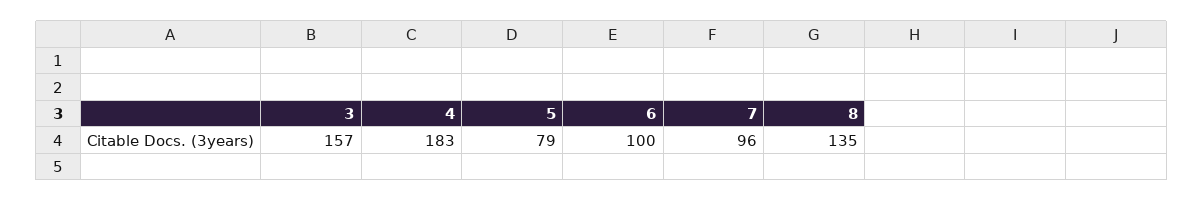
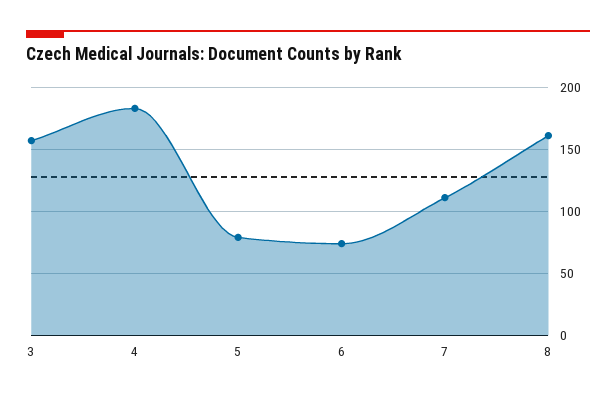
6: 100 -> 75
7: 96 -> 110
8: 135 -> 160

